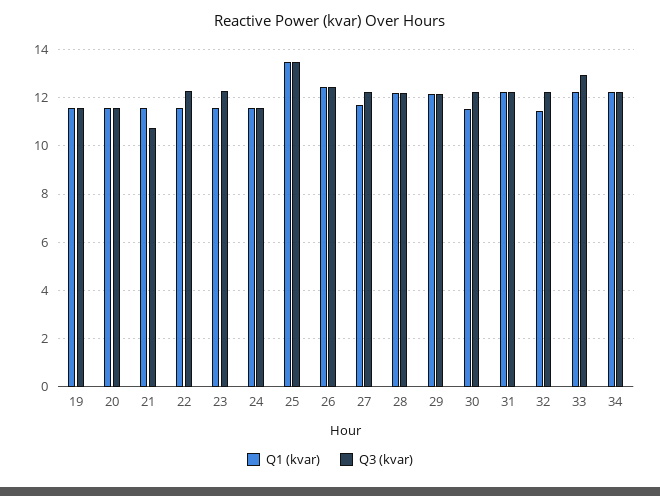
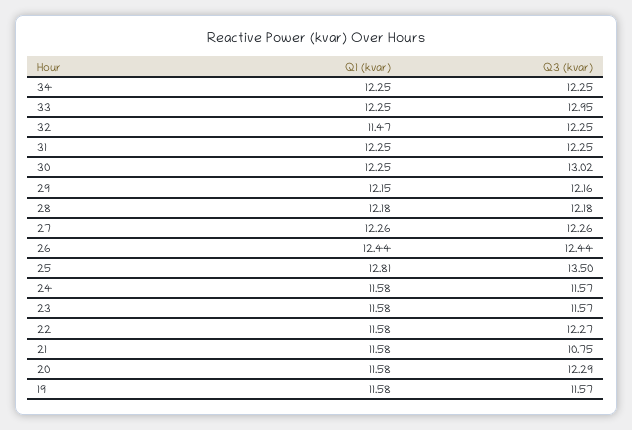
Q3 (kvar), 20: 11.5 -> 12.29
Q3 (kvar), 23: 12.25 -> 11.57
Q1 (kvar), 25: 13.5 -> 12.81
Q1 (kvar), 27: 11.75 -> 12.26
Q1 (kvar), 30: 11.5 -> 12.25
Q3 (kvar), 30: 12.25 -> 13.02

